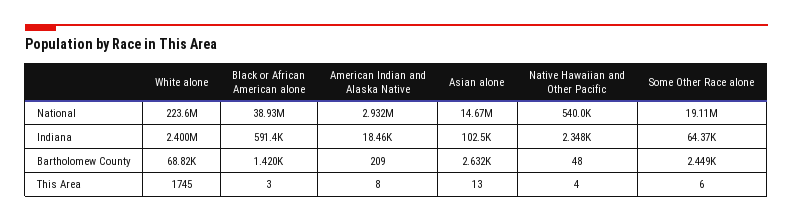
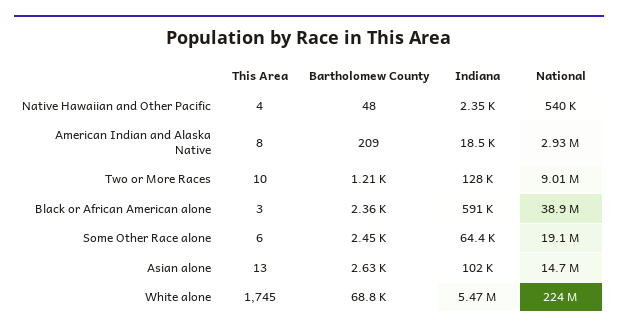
White alone, Indiana: 2400000 -> 5470000
Black or African American alone, Bartholomew County: 1420 -> 2360
Two or More Races, This Area: none -> 10
Two or More Races, Bartholomew County: none -> 1210
Two or More Races, Indiana: none -> 128000
Two or More Races, National: none -> 9010000

